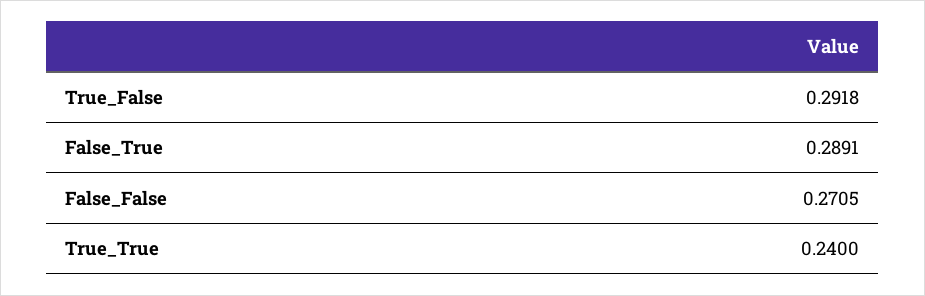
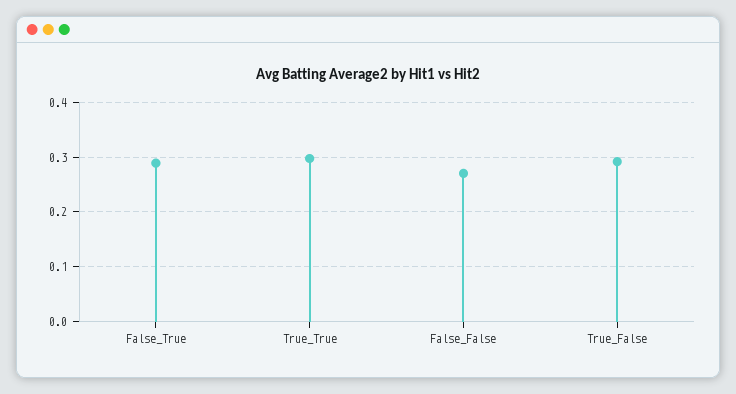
True_True: 0.24 -> 0.3

